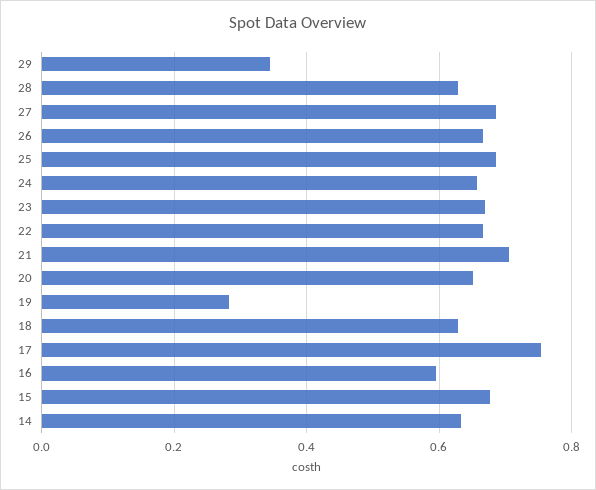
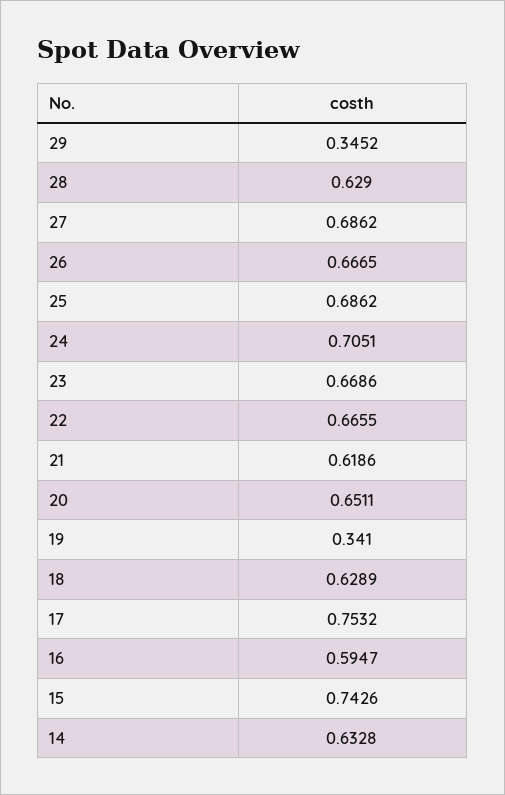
24: 0.66 -> 0.7051
21: 0.7 -> 0.6186
19: 0.28 -> 0.341
15: 0.68 -> 0.7426

